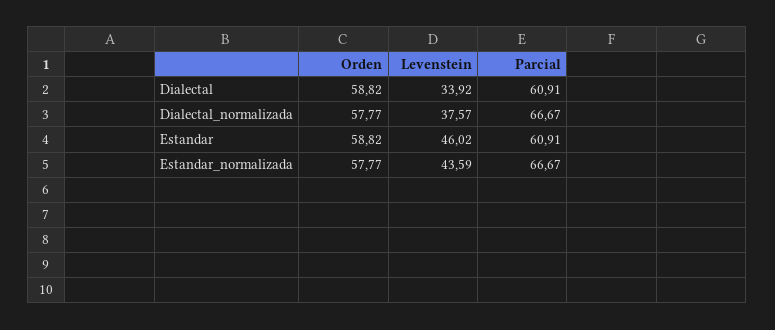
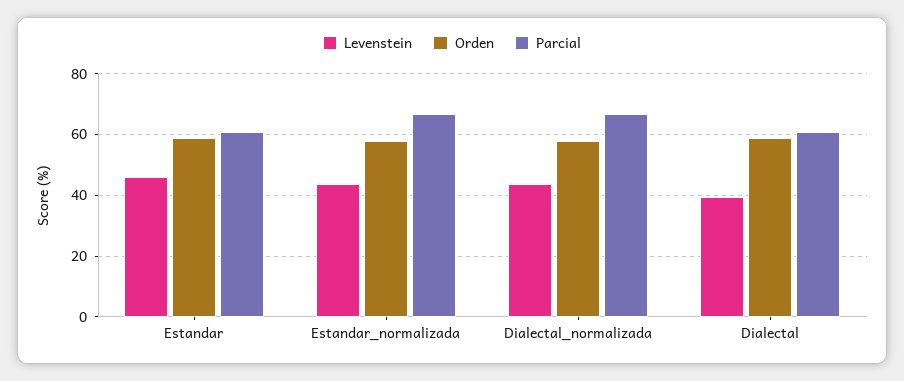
Levenstein, Dialectal: 33.92 -> 40
Levenstein, Dialectal_normalizada: 37.57 -> 44

